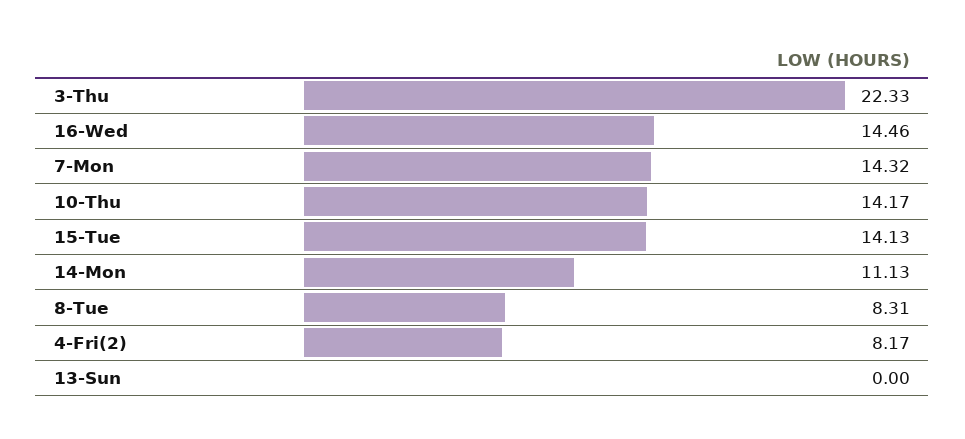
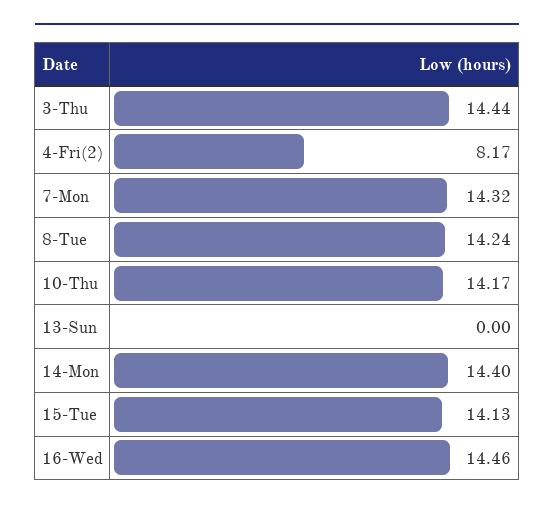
3-Thu: 22.33 -> 14.44
14-Mon: 11.13 -> 14.4
8-Tue: 8.31 -> 14.24

